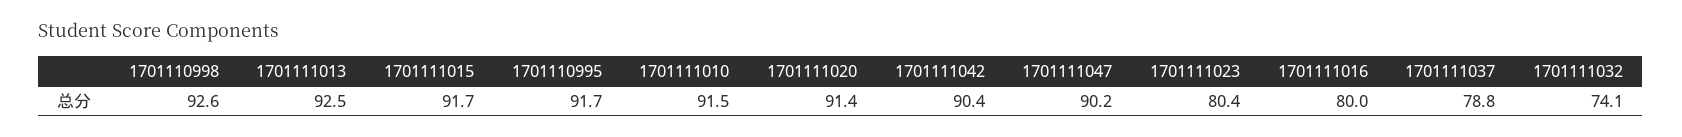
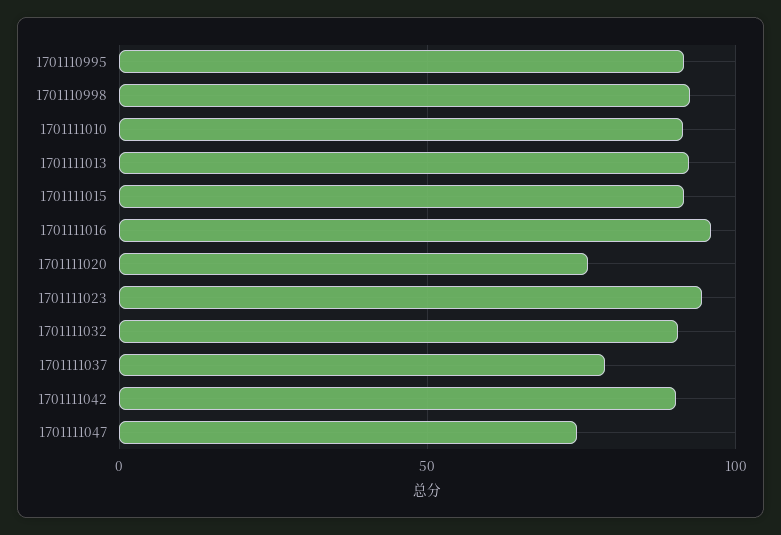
1701111020: 91.4 -> 75
1701111047: 90.2 -> 75
1701111023: 80.4 -> 95
1701111016: 80 -> 95
1701111032: 74.1 -> 90

